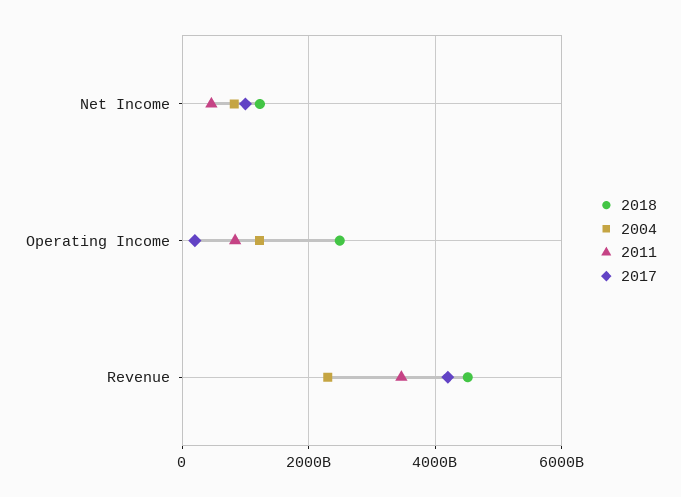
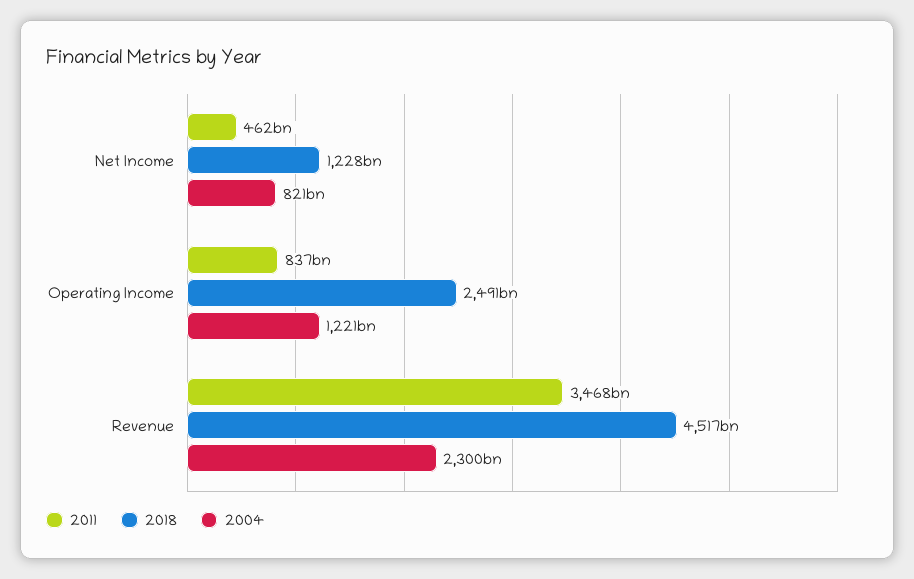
2017, Net Income: 1000000000000 -> none
2017, Operating Income: 200000000000 -> none
2017, Revenue: 4200000000000 -> none

